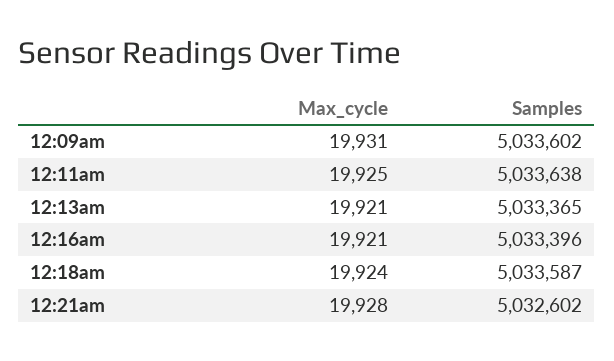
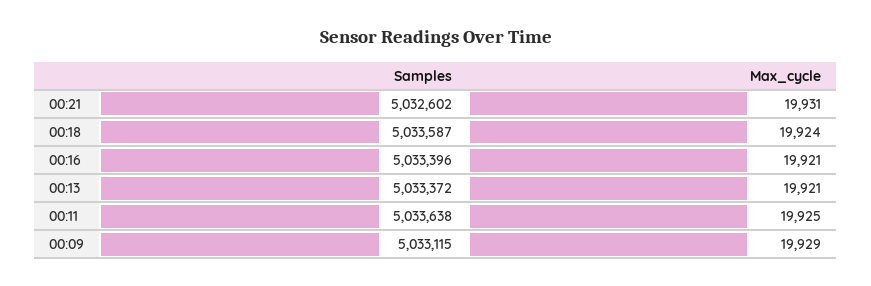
Max_cycle, 12:09am: 19931 -> 19929
Samples, 12:09am: 5033602 -> 5033115
Samples, 12:13am: 5033365 -> 5033372
Max_cycle, 12:21am: 19928 -> 19931

